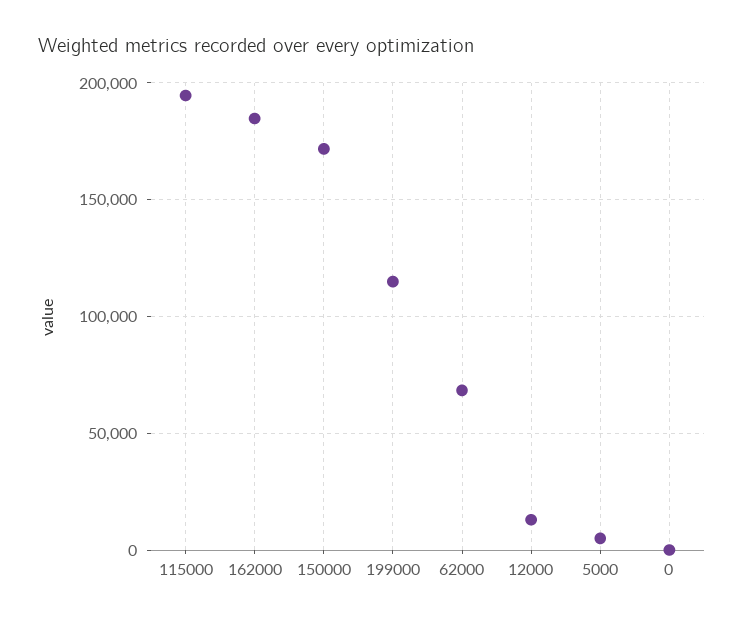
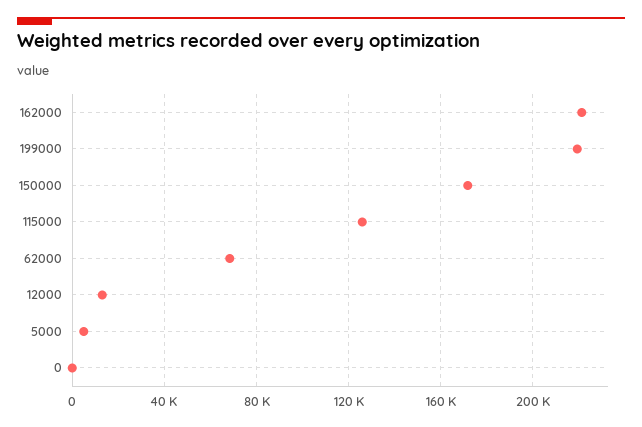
115000: 195000 -> 125000
162000: 185000 -> 220000
199000: 115000 -> 220000

